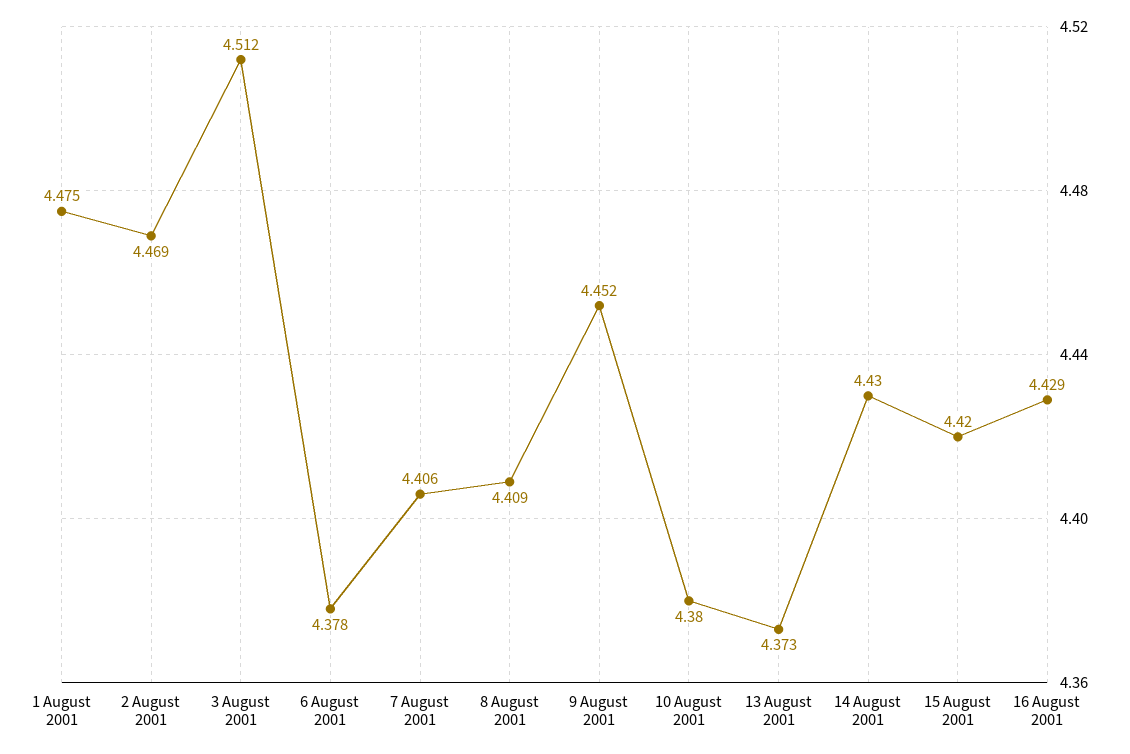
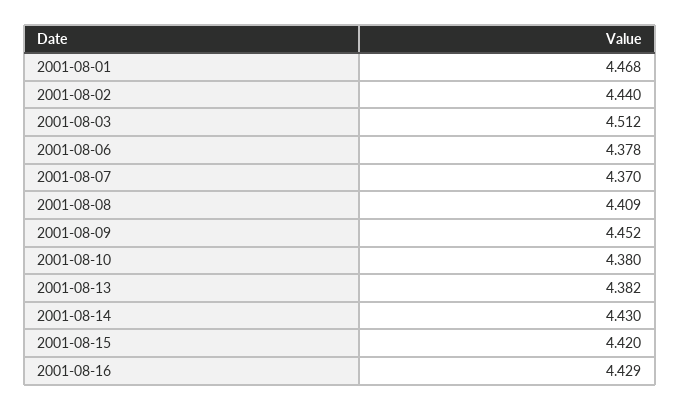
1 August 2001: 4.475 -> 4.468
2 August 2001: 4.469 -> 4.44
7 August 2001: 4.406 -> 4.37
13 August 2001: 4.373 -> 4.382

